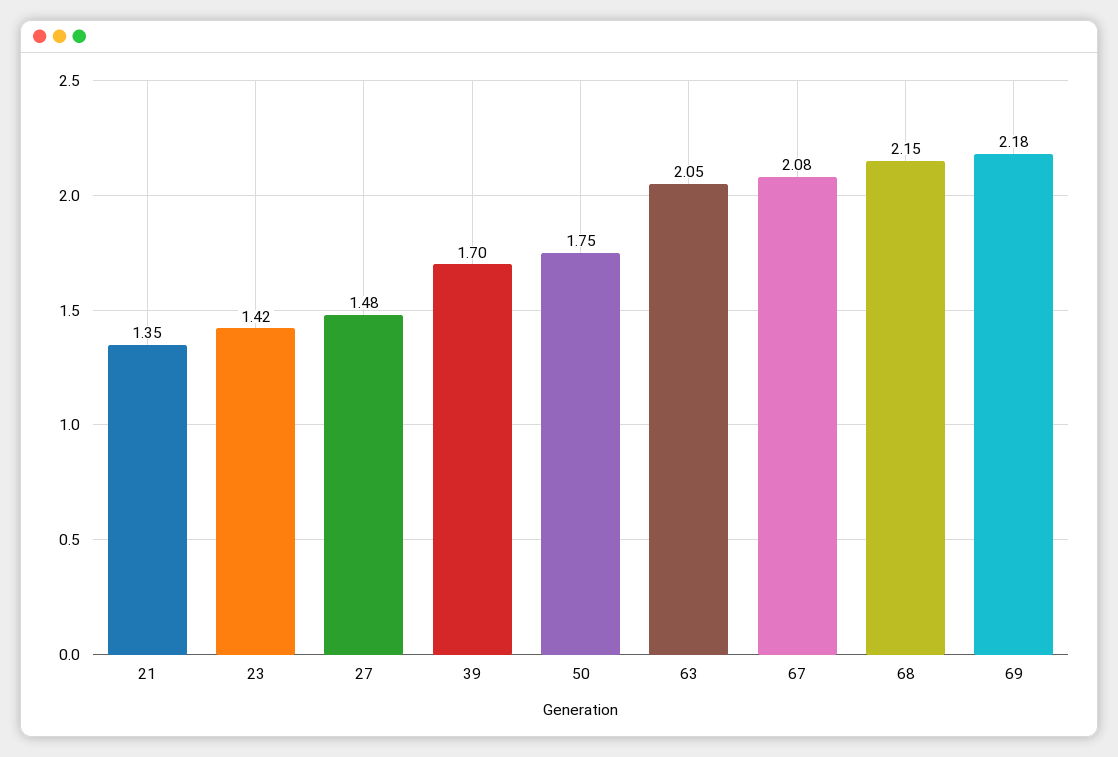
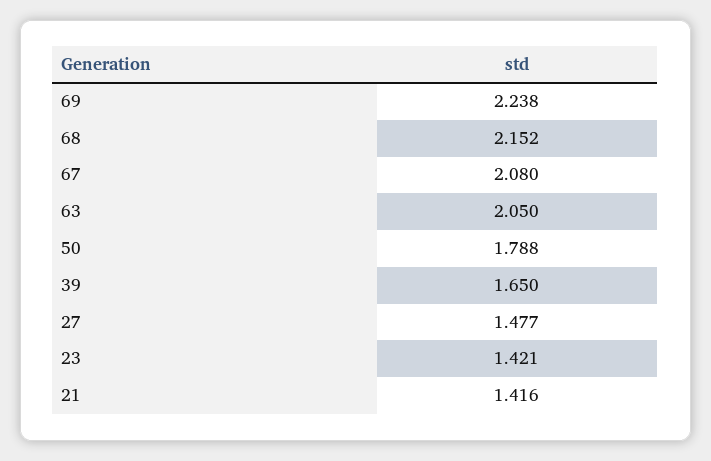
21: 1.35 -> 1.416
39: 1.7 -> 1.65
50: 1.75 -> 1.788
69: 2.18 -> 2.238

